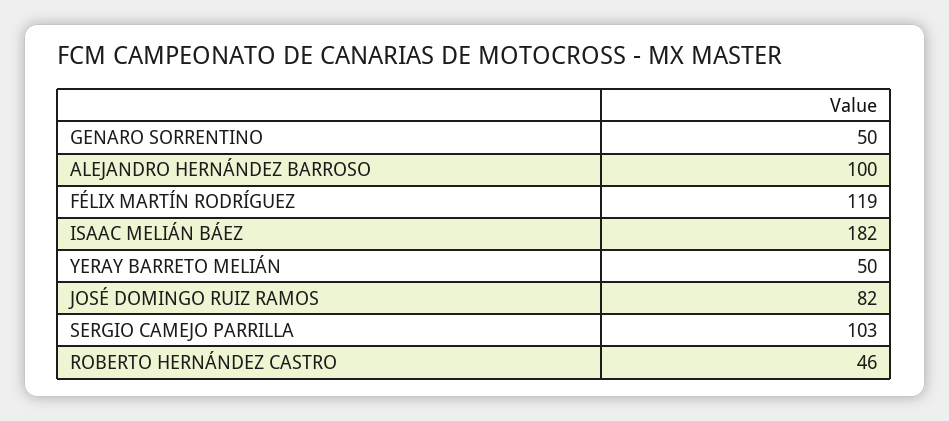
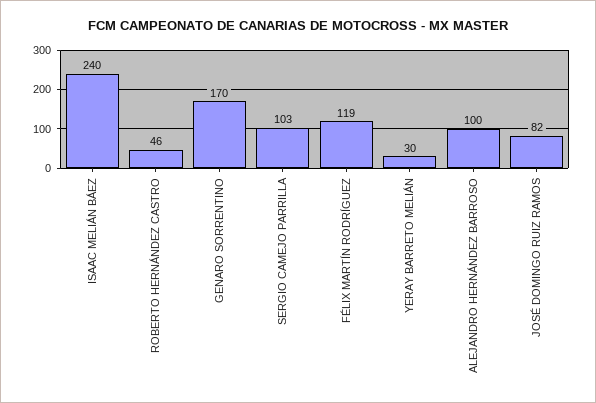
GENARO SORRENTINO: 50 -> 170
ISAAC MELIÁN BÁEZ: 182 -> 240
YERAY BARRETO MELIÁN: 50 -> 30

